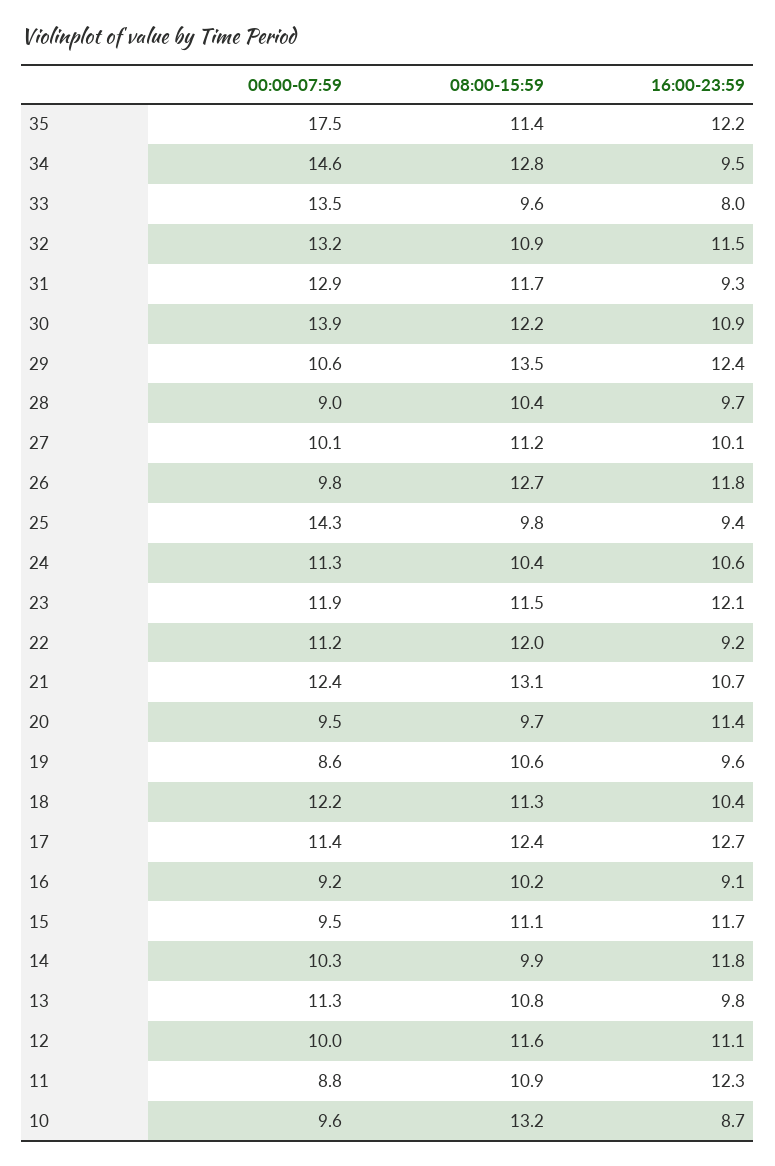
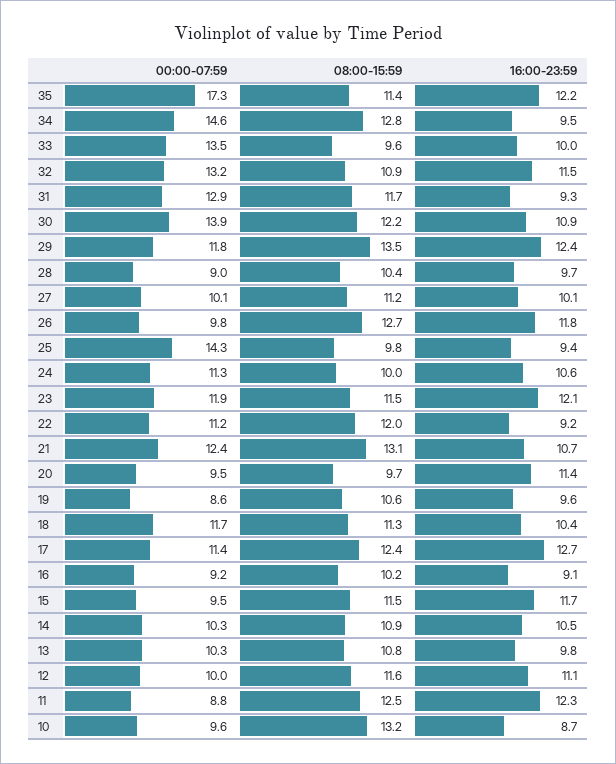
00:00-07:59, 35: 17.5 -> 17.3
16:00-23:59, 33: 8 -> 10
00:00-07:59, 29: 10.6 -> 11.8
08:00-15:59, 24: 10.4 -> 10
00:00-07:59, 18: 12.2 -> 11.7
08:00-15:59, 15: 11.1 -> 11.5
08:00-15:59, 14: 9.9 -> 10.9
16:00-23:59, 14: 11.8 -> 10.5
00:00-07:59, 13: 11.3 -> 10.3
08:00-15:59, 11: 10.9 -> 12.5

